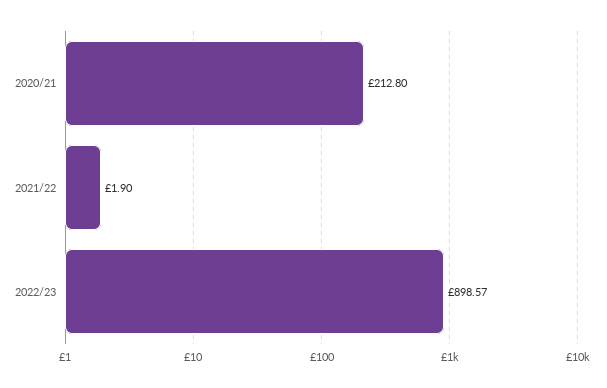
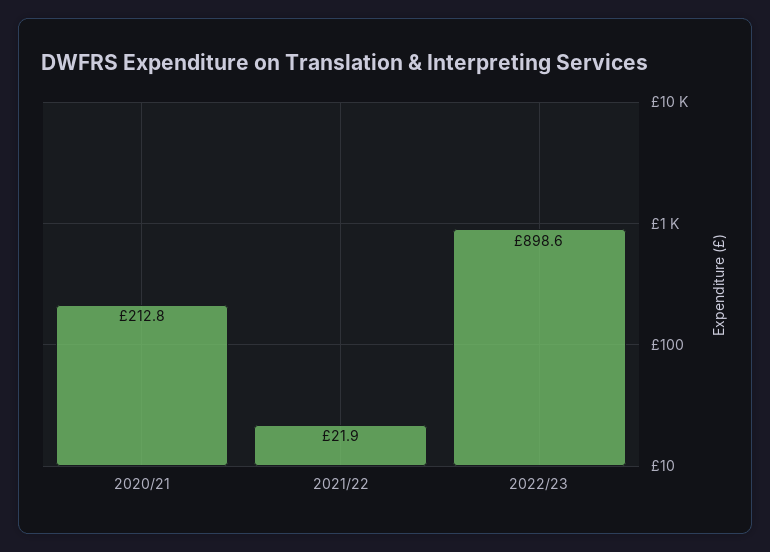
2021/22: 1.9 -> 21.9

